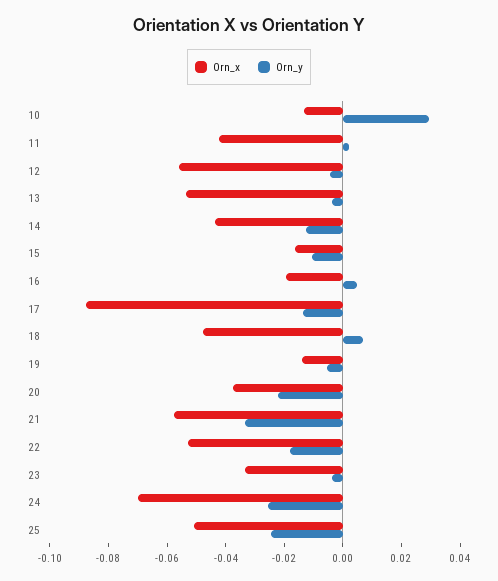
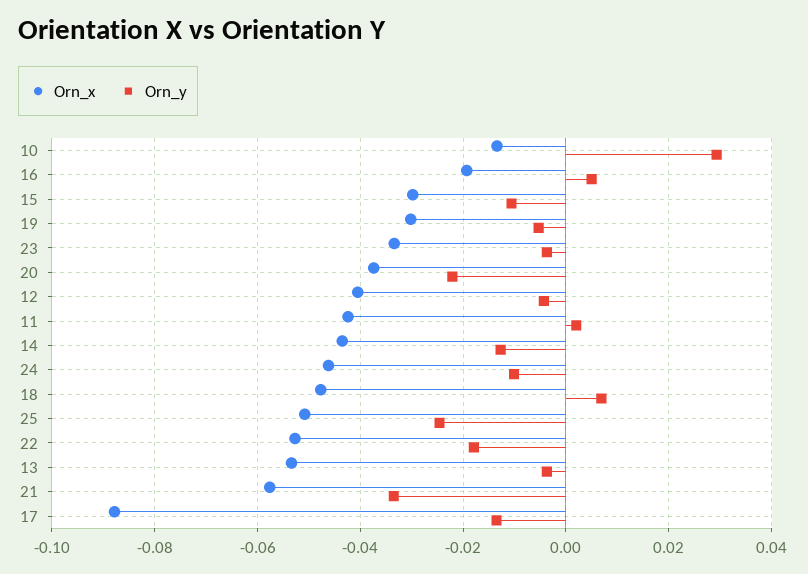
Orn_x, 12: -0.055 -> -0.04
Orn_x, 15: -0.015 -> -0.03
Orn_x, 19: -0.015 -> -0.03
Orn_x, 24: -0.07 -> -0.046
Orn_y, 24: -0.025 -> -0.01

